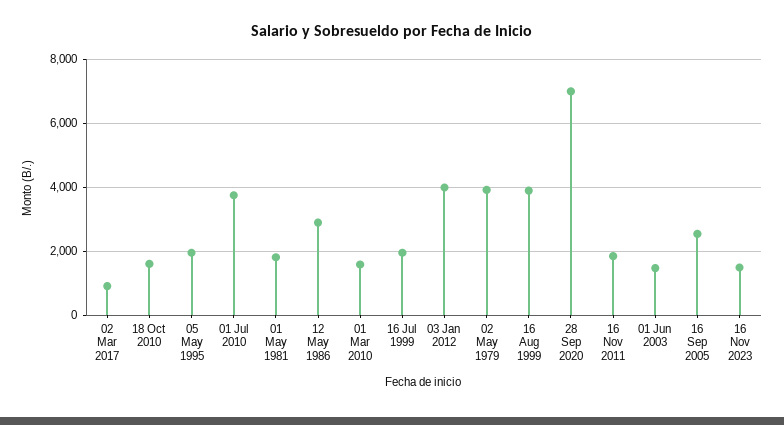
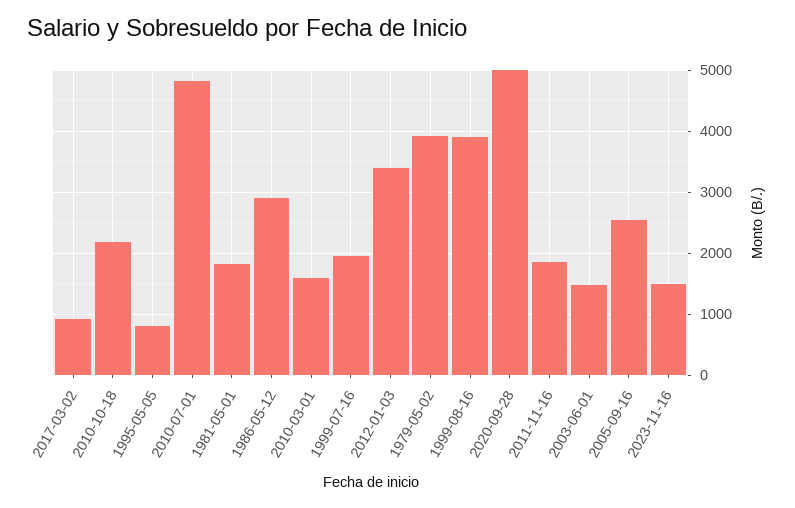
18 Oct 2010: 1600 -> 2200
05 May 1995: 2000 -> 800
01 Jul 2010: 3800 -> 4800
03 Jan 2012: 4000 -> 3400
28 Sep 2020: 7000 -> 5000

